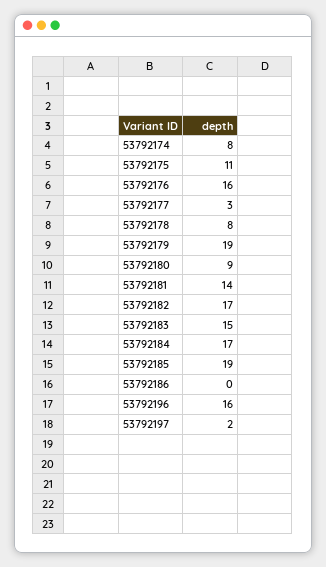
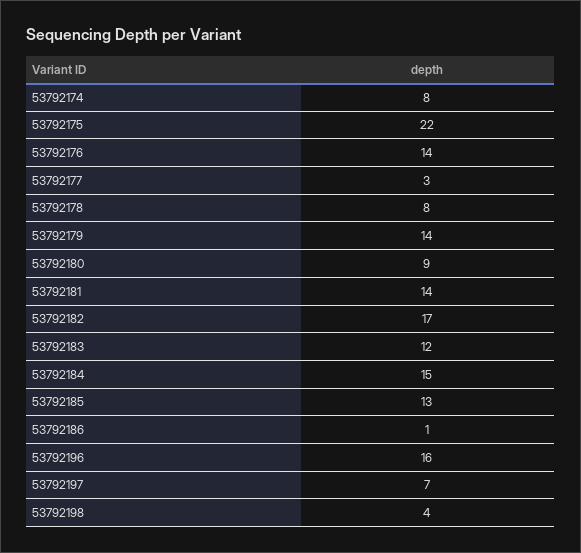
53792175: 11 -> 22
53792176: 16 -> 14
53792179: 19 -> 14
53792183: 15 -> 12
53792184: 17 -> 15
53792185: 19 -> 13
53792186: 0 -> 1
53792197: 2 -> 7
53792198: none -> 4

